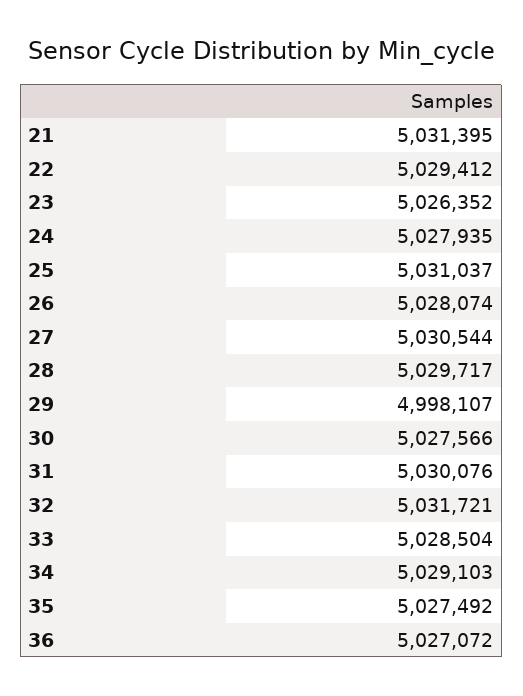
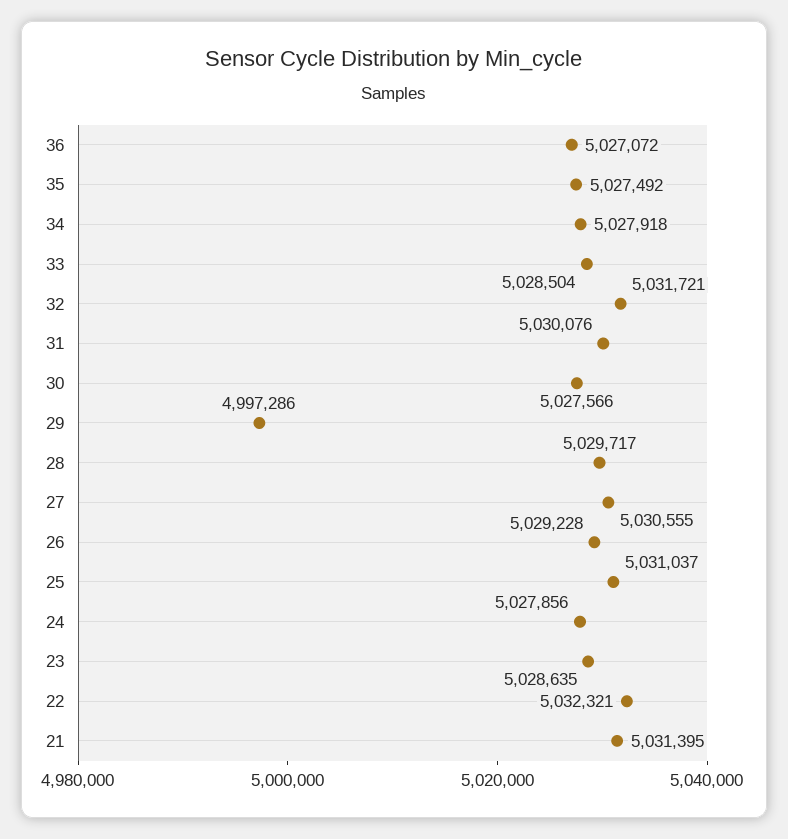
22: 5029412 -> 5032321
23: 5026352 -> 5028635
24: 5027935 -> 5027856
26: 5028074 -> 5029228
27: 5030544 -> 5030555
29: 4998107 -> 4997286
34: 5029103 -> 5027918

